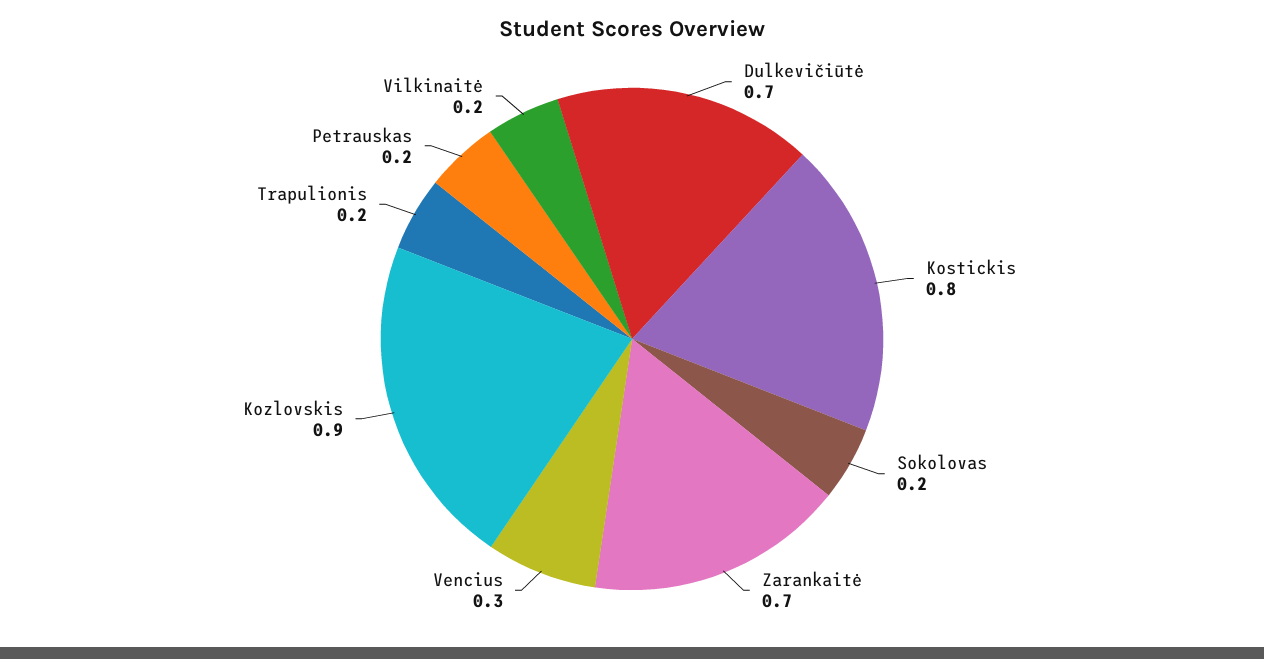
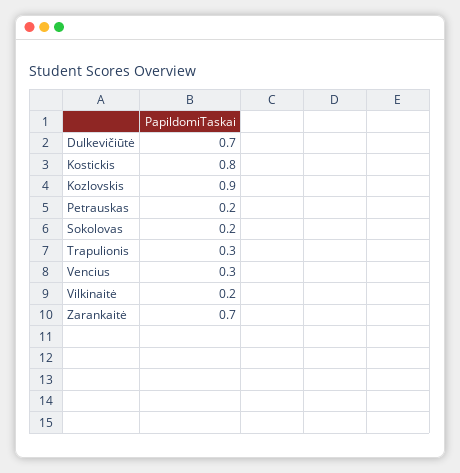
Trapulionis: 0.2 -> 0.3

